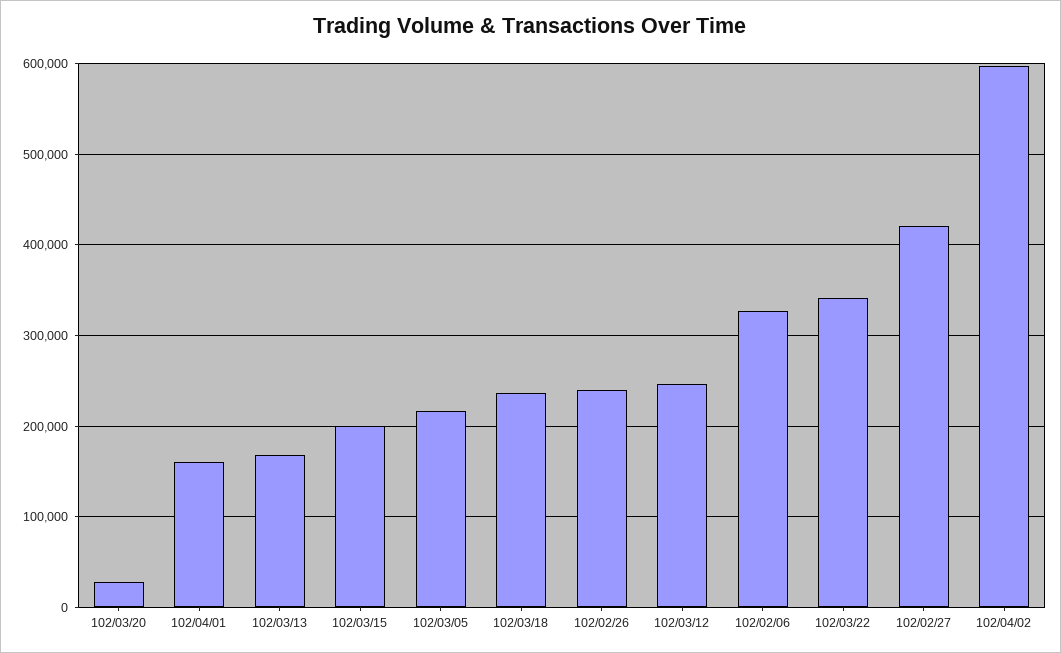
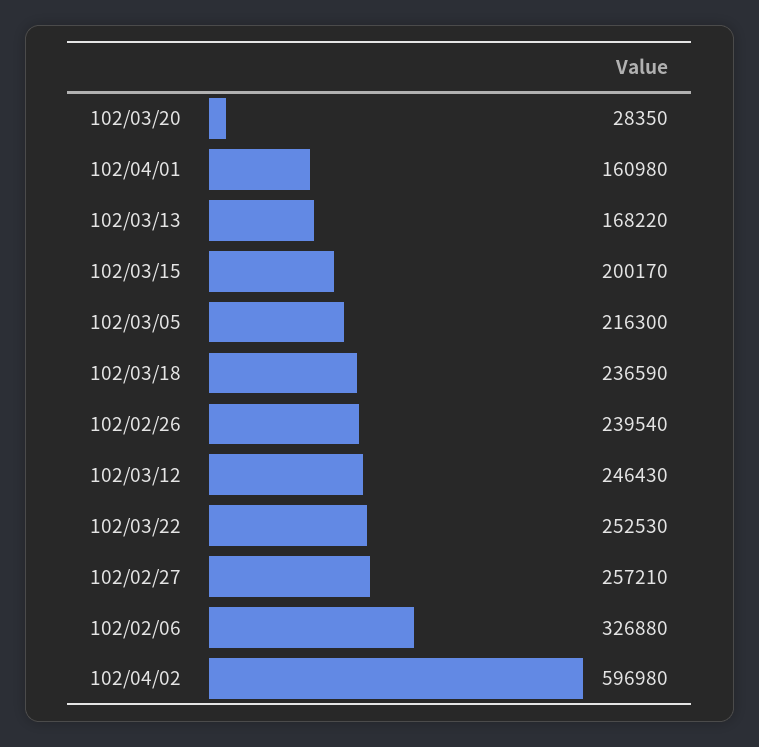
102/03/22: 340000 -> 252530
102/02/27: 420000 -> 257210

